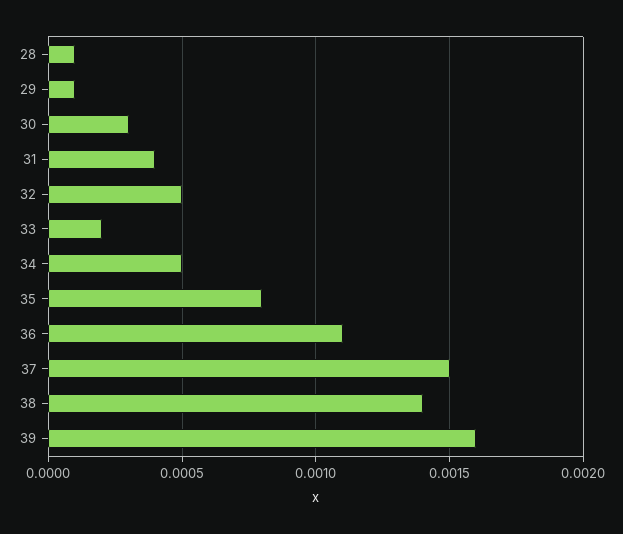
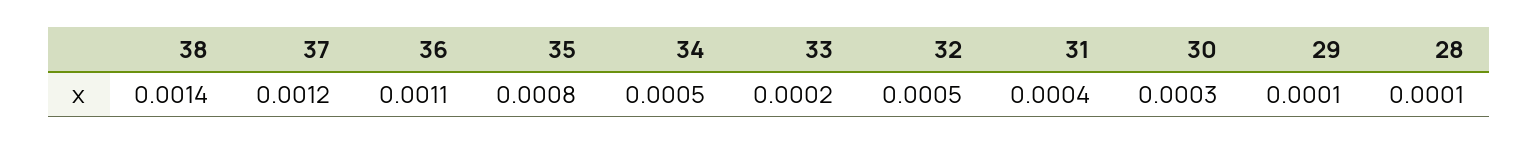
37: 0.0015 -> 0.0012
39: 0.0016 -> none

